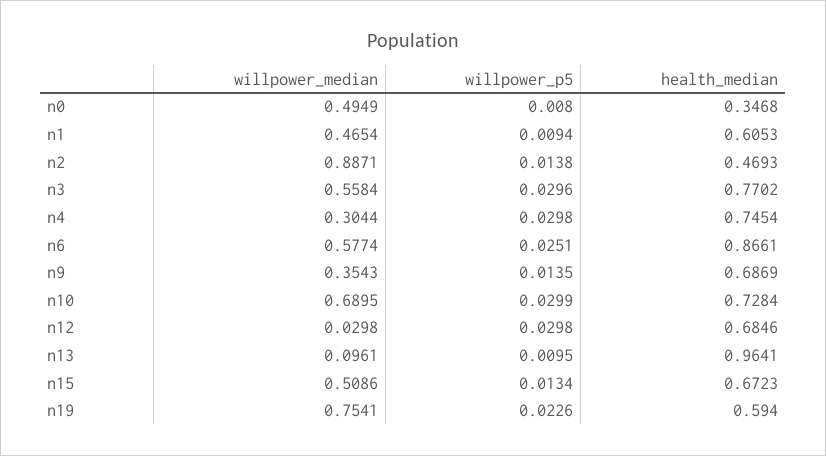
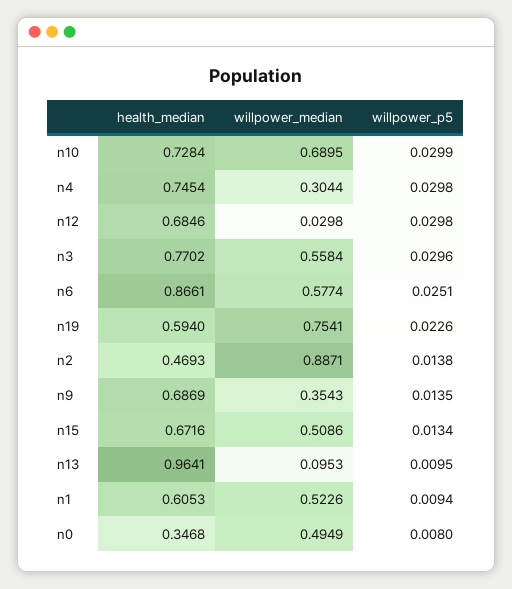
willpower_median, n1: 0.4654 -> 0.5226
willpower_median, n13: 0.0961 -> 0.0953
health_median, n15: 0.6723 -> 0.6716

